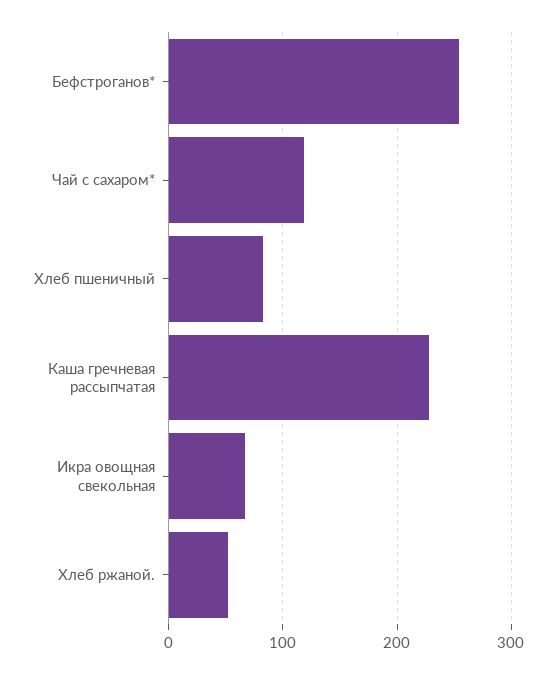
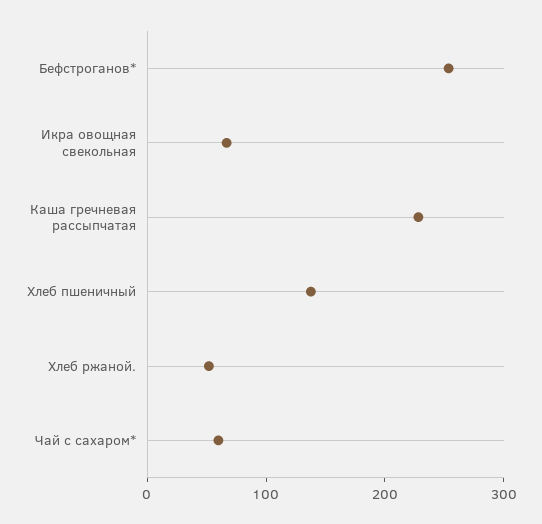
Чай с сахаром*: 120 -> 60
Хлеб пшеничный: 80 -> 140

